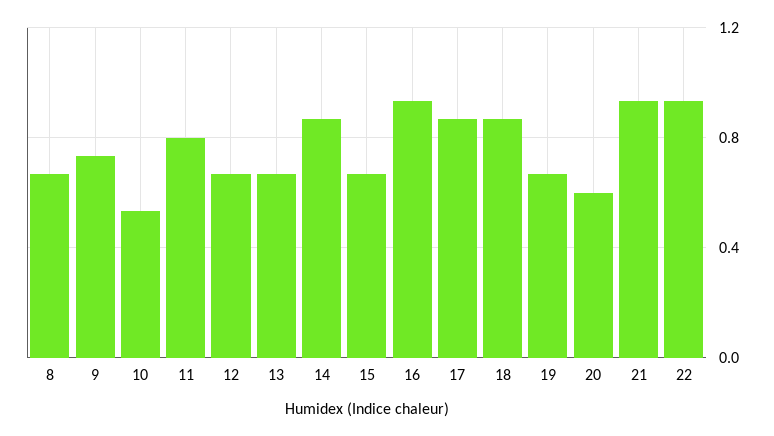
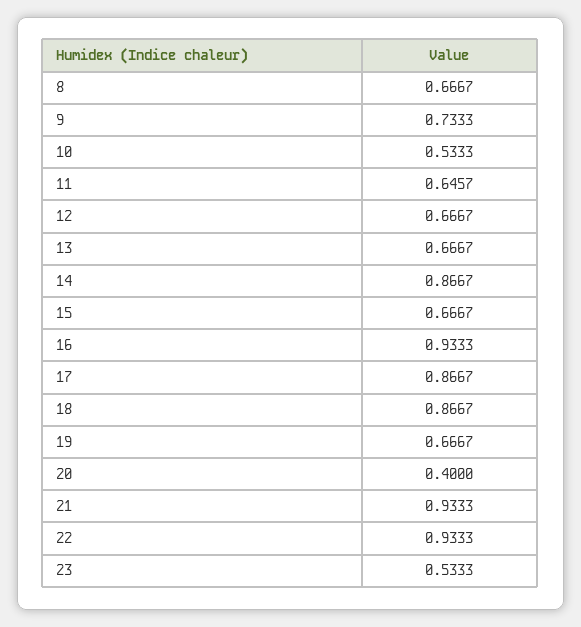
11: 0.8 -> 0.6457
20: 0.6 -> 0.4
23: none -> 0.5333

